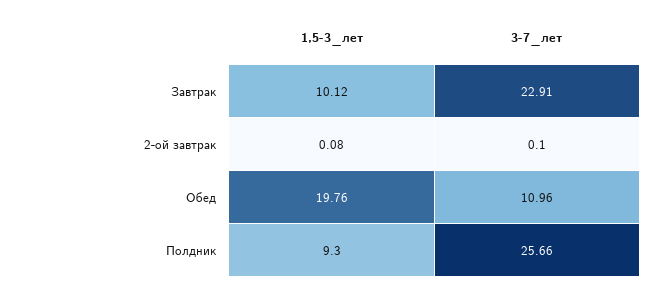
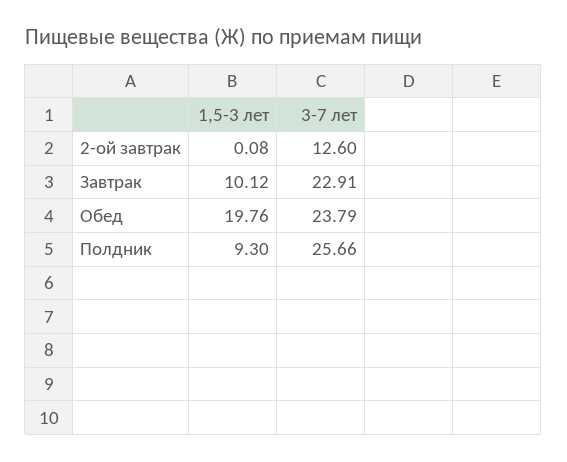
3-7_лет, 2-ой завтрак: 0.1 -> 12.6
3-7_лет, Обед: 10.96 -> 23.79

